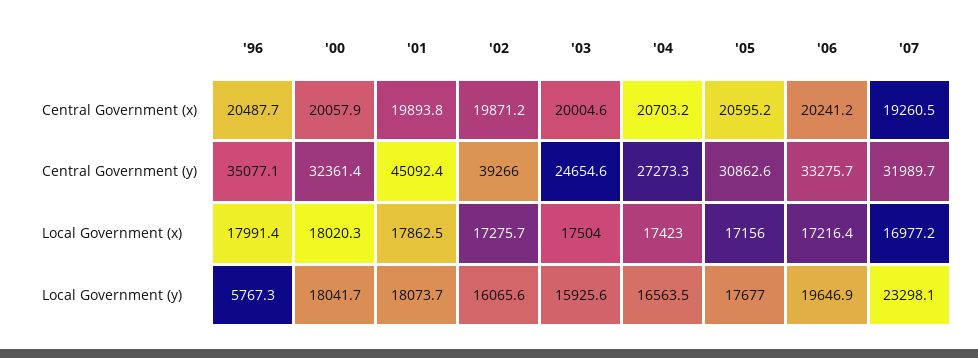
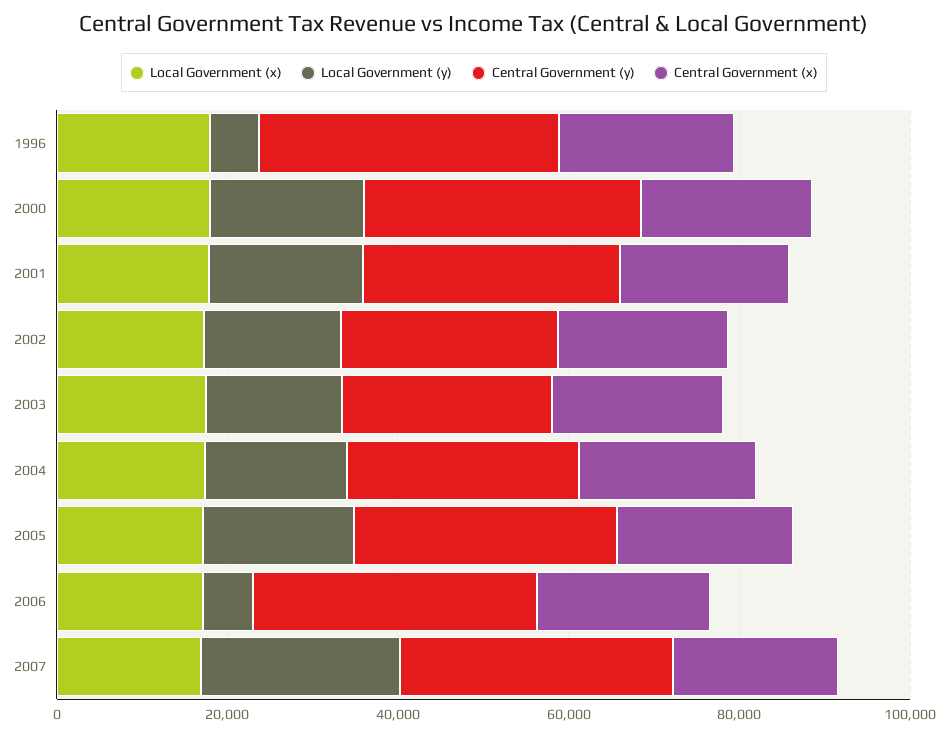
Central Government (y), '01: 45092.4 -> 30000
Central Government (y), '02: 39266 -> 25000
Local Government (y), '06: 19646.9 -> 5000

